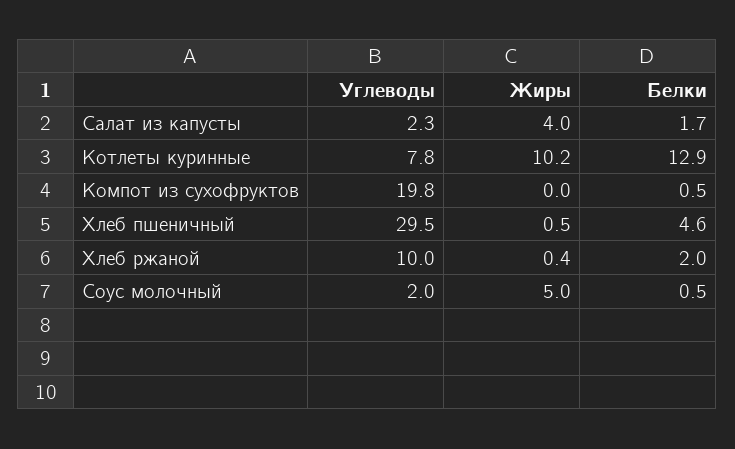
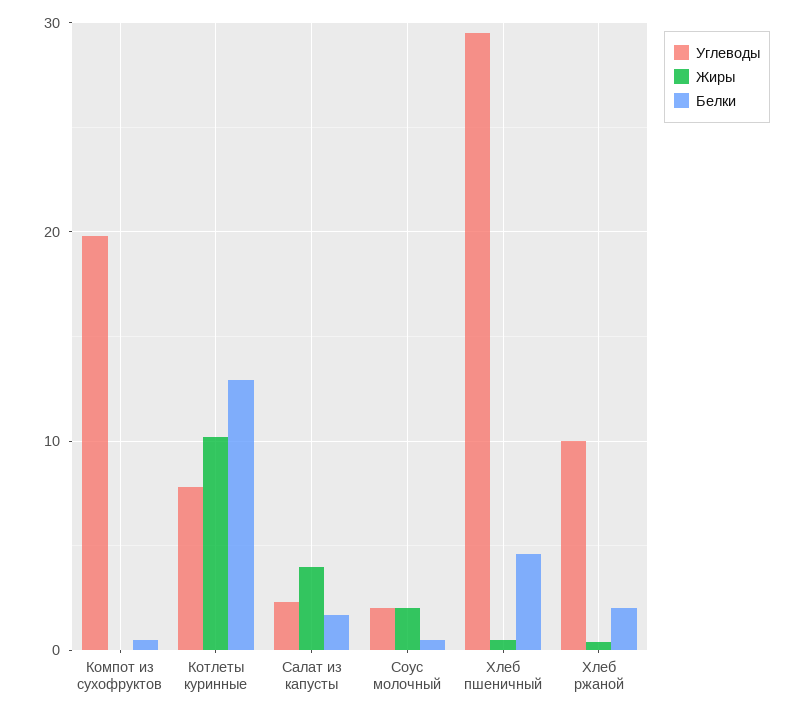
Жиры, Соус молочный: 5 -> 2

